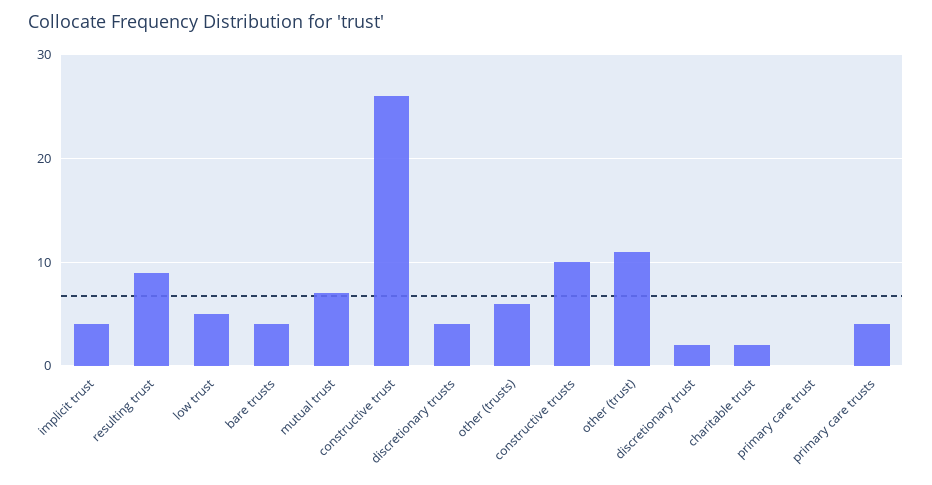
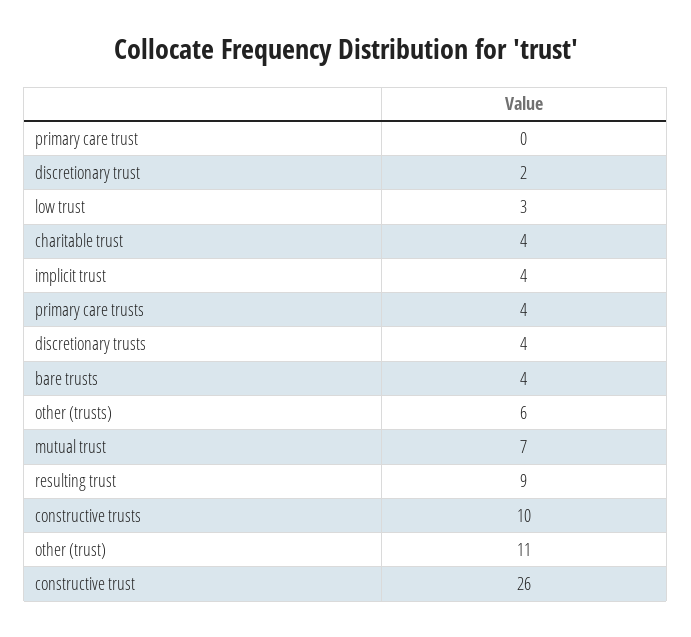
low trust: 5 -> 3
charitable trust: 2 -> 4

